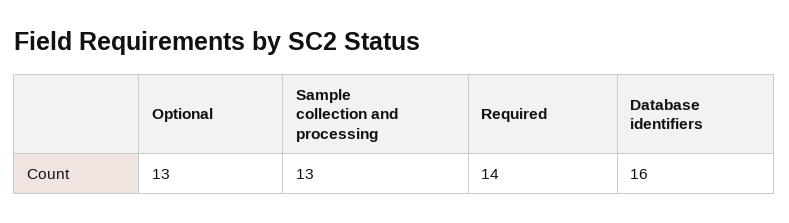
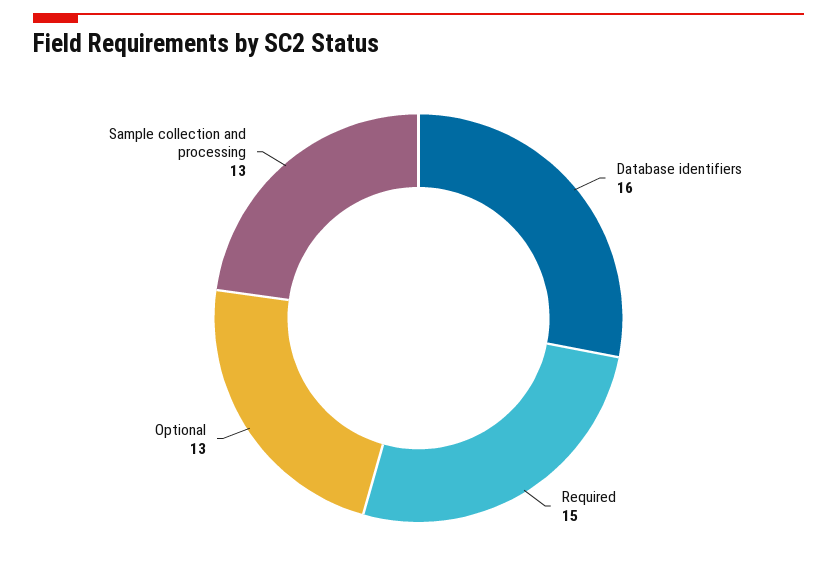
Required: 14 -> 15

